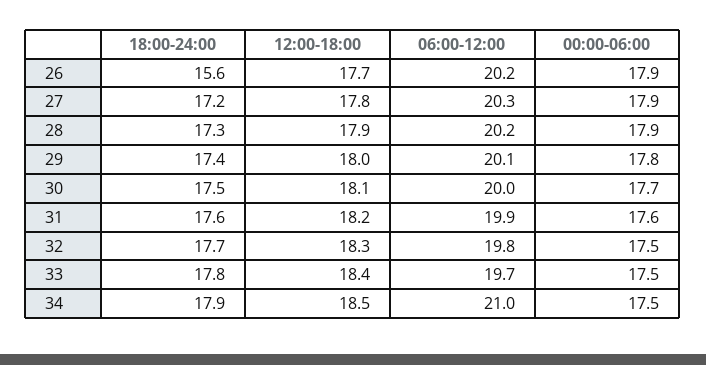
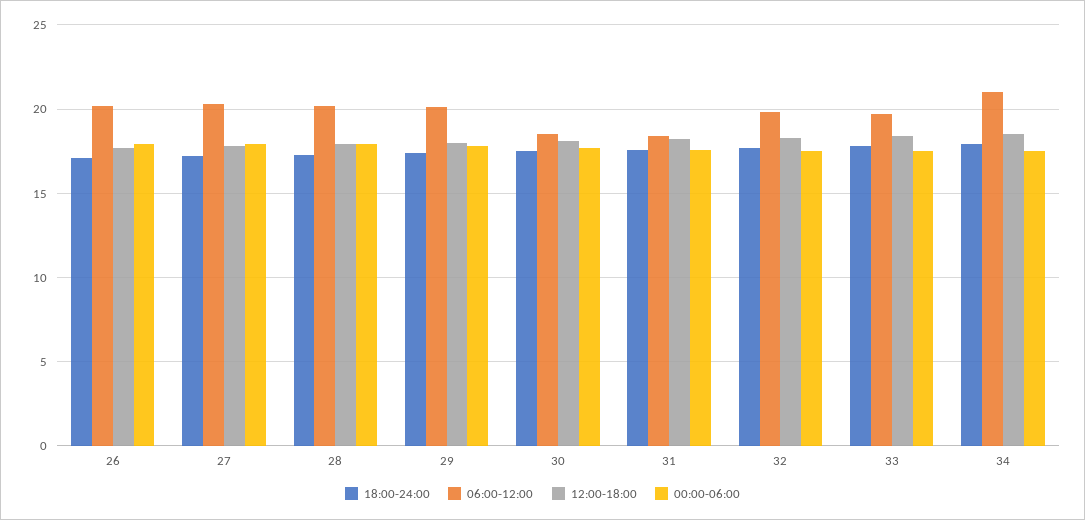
18:00-24:00, 26: 15.6 -> 17
06:00-12:00, 30: 20 -> 18.5
06:00-12:00, 31: 19.9 -> 18.5

